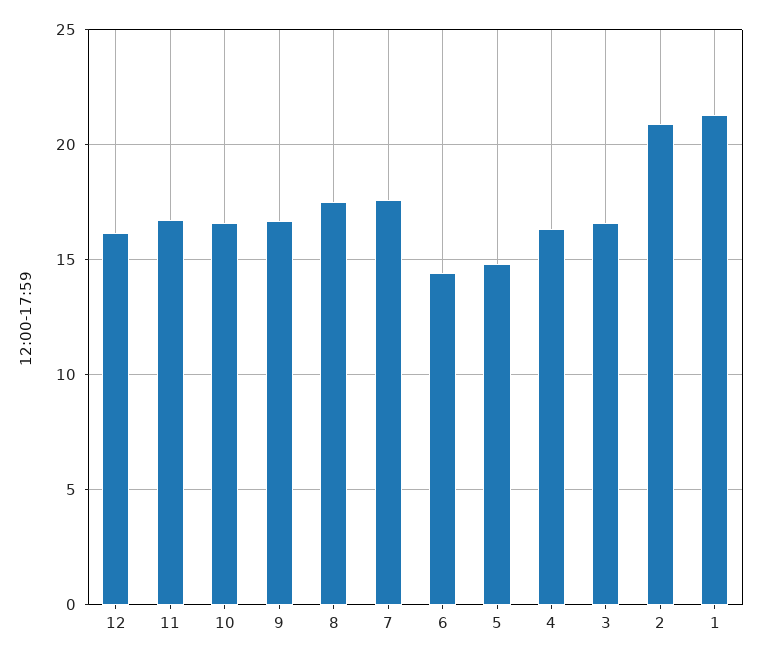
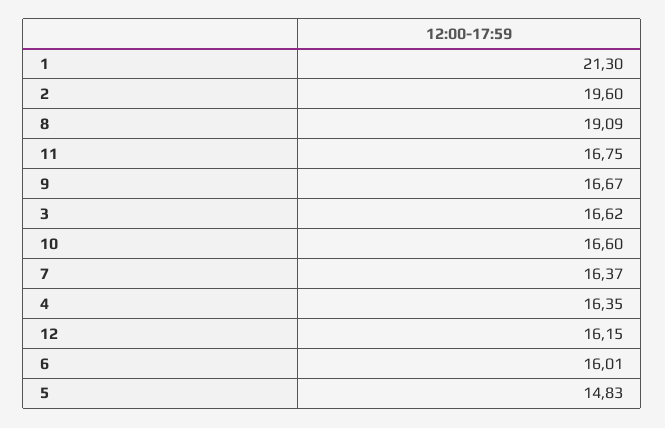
8: 17.5 -> 19.09
7: 17.5 -> 16.37
6: 14.5 -> 16.01
2: 21 -> 19.6

